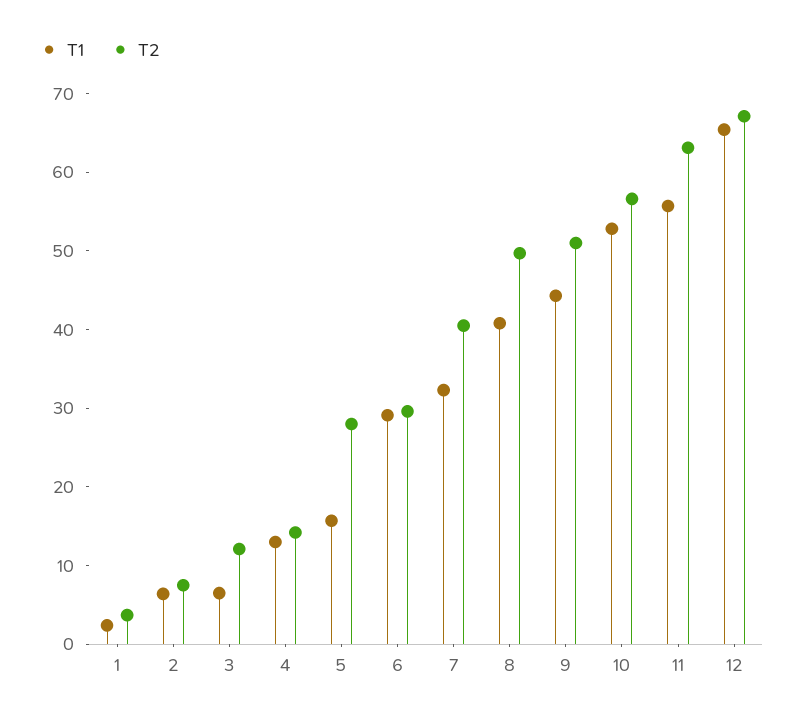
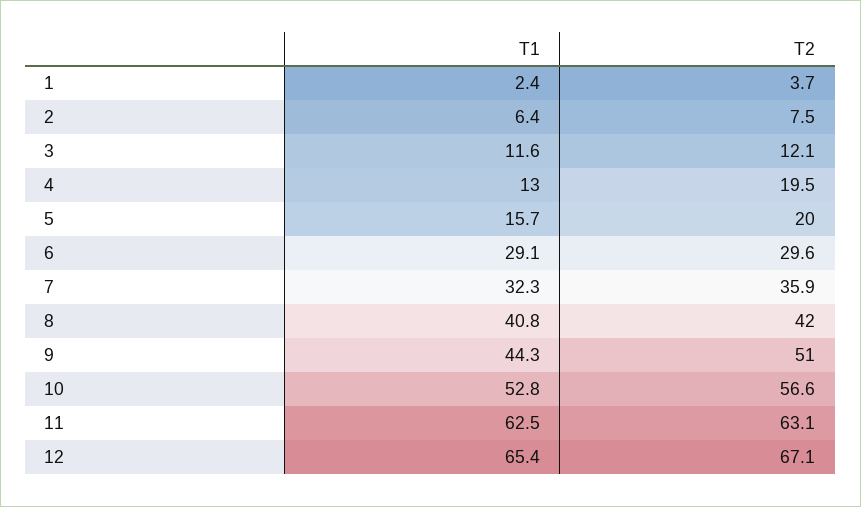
T1, 3: 6 -> 11.6
T2, 4: 14 -> 19.5
T2, 5: 28 -> 20
T2, 7: 40 -> 35.9
T2, 8: 50 -> 42
T1, 11: 56 -> 62.5

